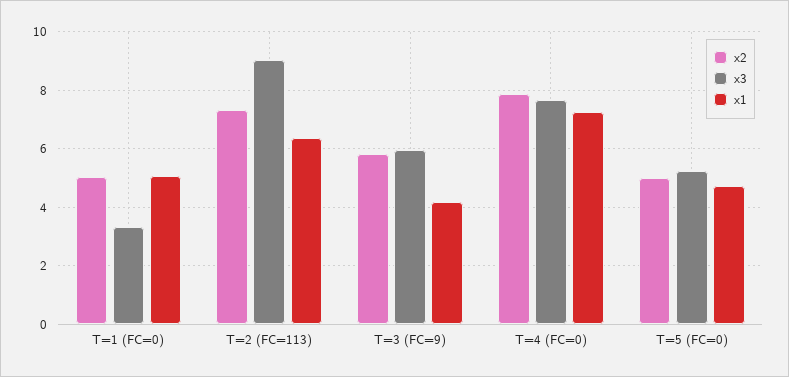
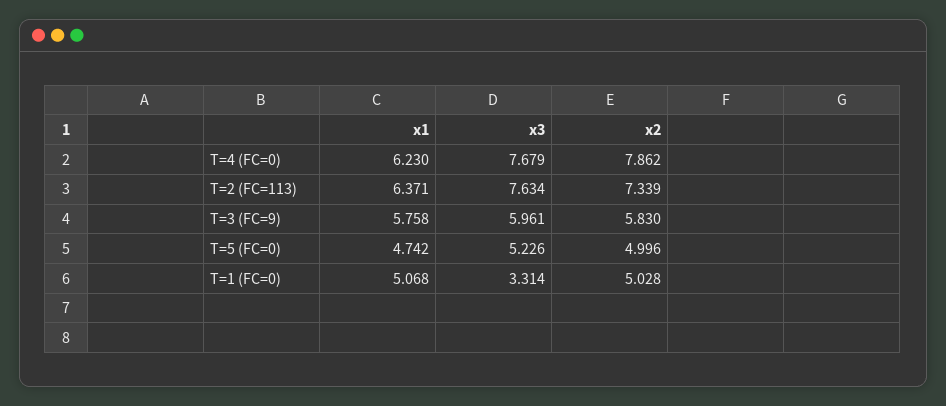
x3, T=2 (FC=113): 9 -> 7.634
x1, T=3 (FC=9): 4.25 -> 5.758
x1, T=4 (FC=0): 7.25 -> 6.23

